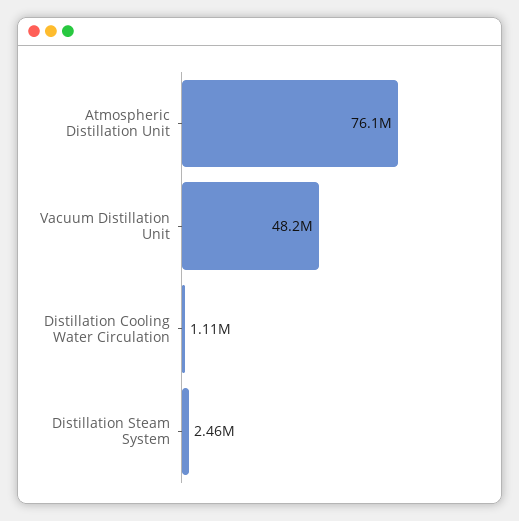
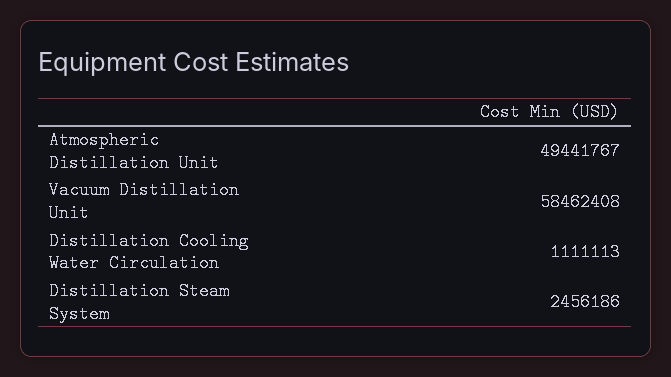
Atmospheric Distillation Unit: 76100000 -> 49441767
Vacuum Distillation Unit: 48200000 -> 58462408

